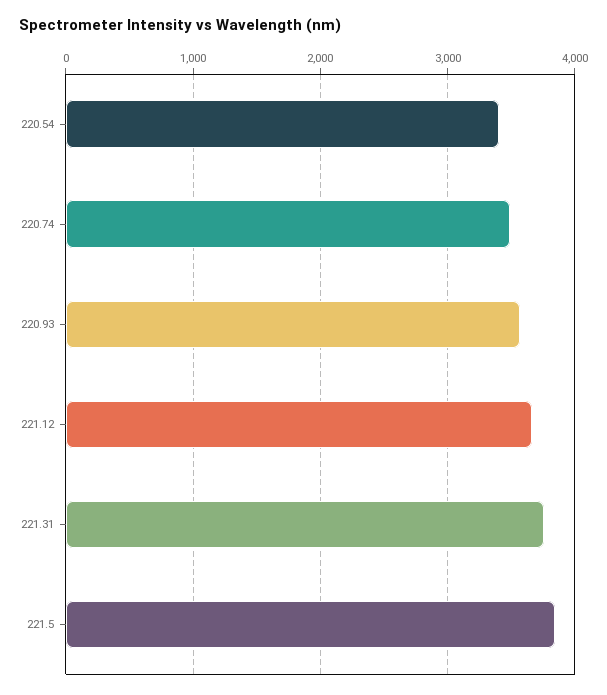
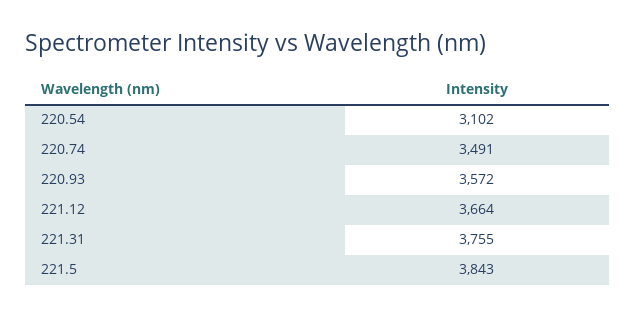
220.54: 3400 -> 3102

